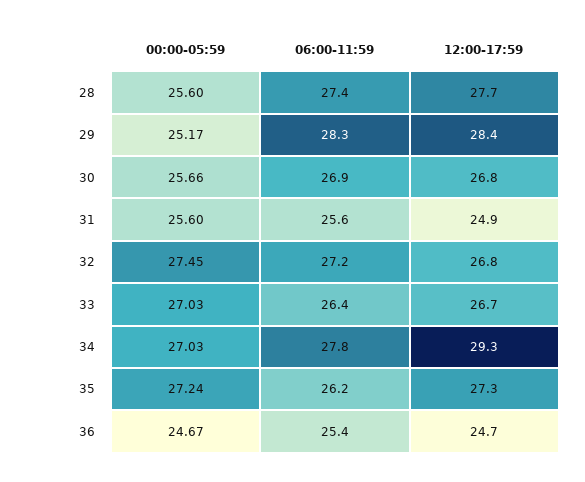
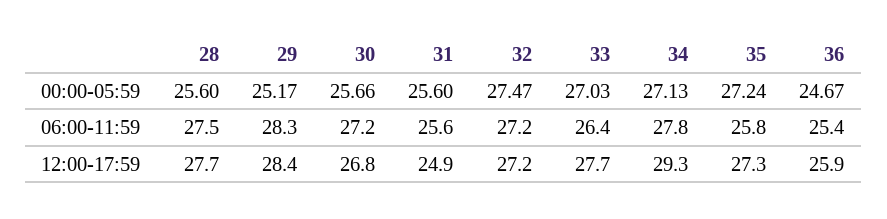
06:00-11:59, 28: 27.4 -> 27.5
06:00-11:59, 30: 26.9 -> 27.2
00:00-05:59, 32: 27.45 -> 27.47
12:00-17:59, 32: 26.8 -> 27.2
12:00-17:59, 33: 26.7 -> 27.7
00:00-05:59, 34: 27.03 -> 27.13
06:00-11:59, 35: 26.2 -> 25.8
12:00-17:59, 36: 24.7 -> 25.9

